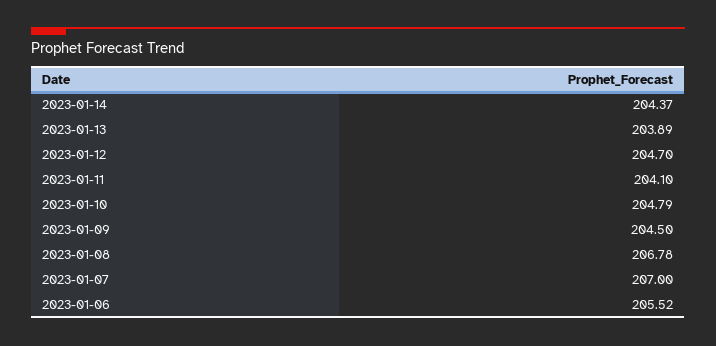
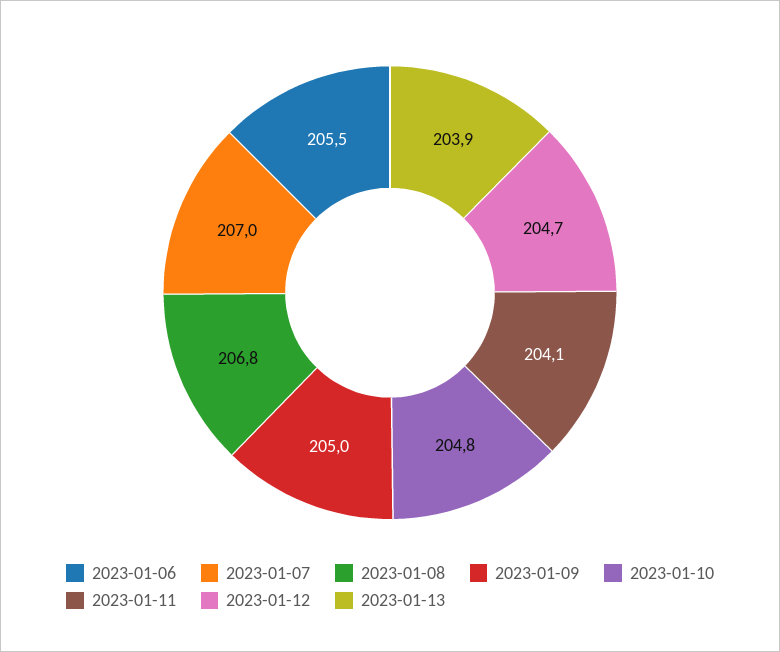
2023-01-14: 204.37 -> none
2023-01-09: 204.5 -> 205

